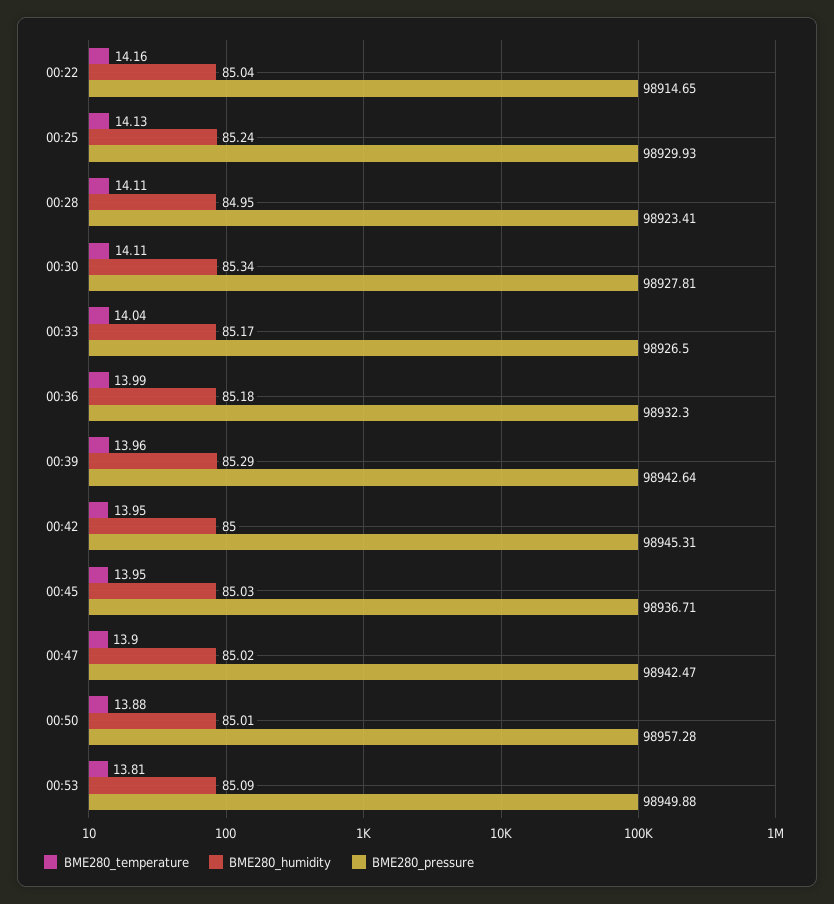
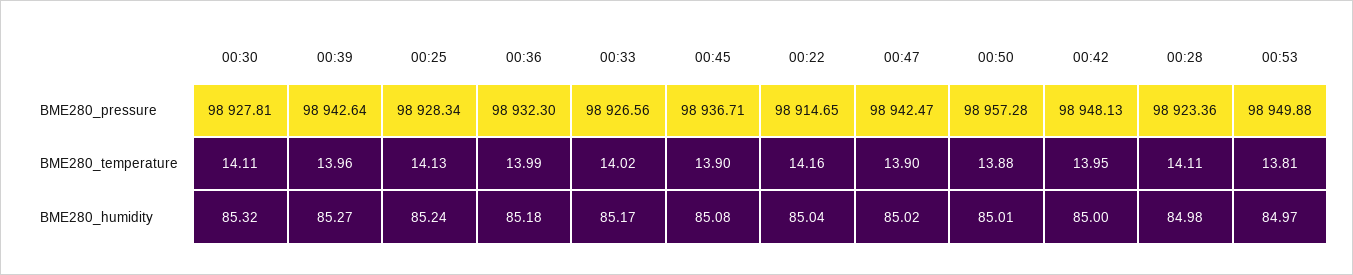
BME280_pressure, 00:25: 98929.93 -> 98928.34
BME280_humidity, 00:28: 84.95 -> 84.98
BME280_pressure, 00:28: 98923.41 -> 98923.36
BME280_humidity, 00:30: 85.34 -> 85.32
BME280_temperature, 00:33: 14.04 -> 14.02
BME280_pressure, 00:33: 98926.5 -> 98926.56
BME280_humidity, 00:39: 85.29 -> 85.27
BME280_pressure, 00:42: 98945.31 -> 98948.13
BME280_temperature, 00:45: 13.95 -> 13.9
BME280_humidity, 00:45: 85.03 -> 85.08
BME280_humidity, 00:53: 85.09 -> 84.97

